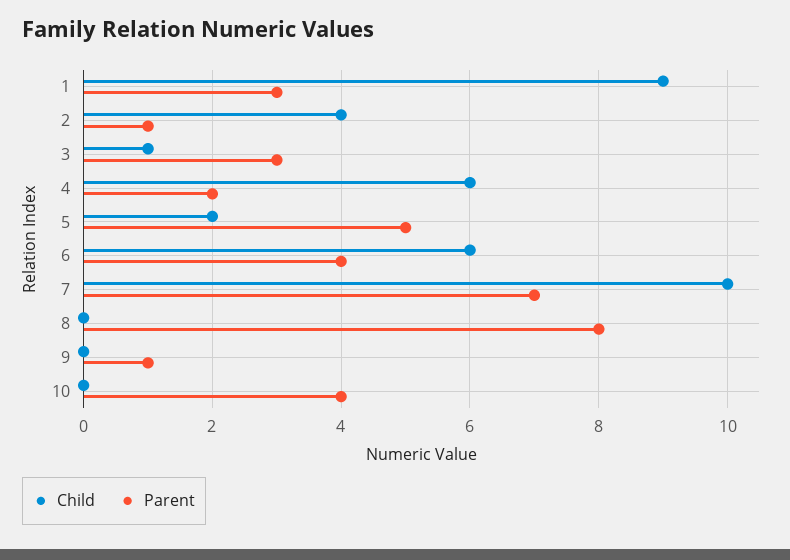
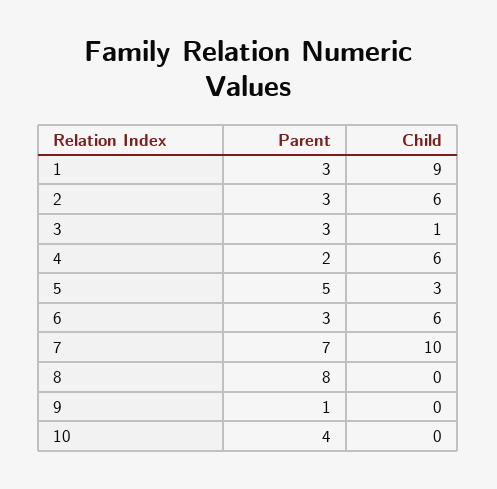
Child, 2: 4 -> 6
Parent, 2: 1 -> 3
Child, 5: 2 -> 3
Parent, 6: 4 -> 3

